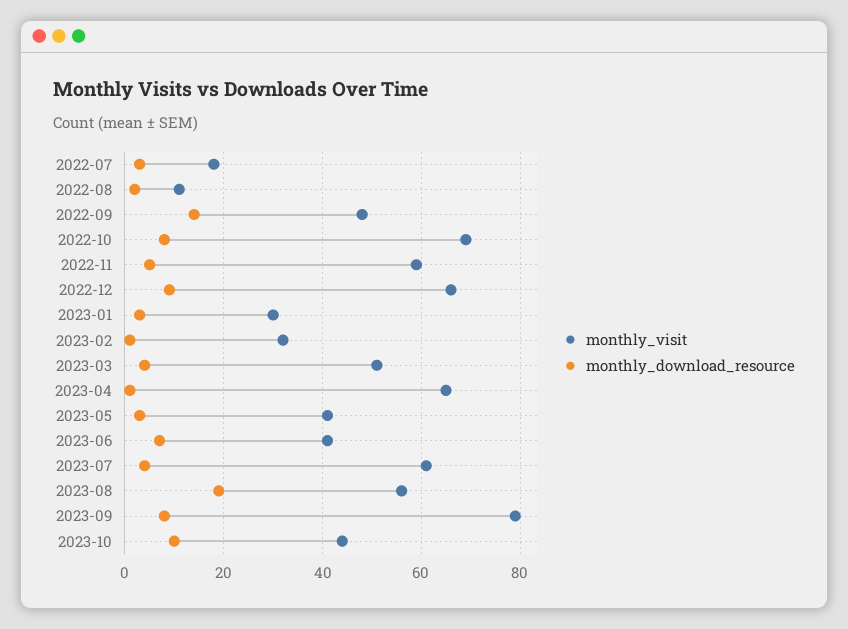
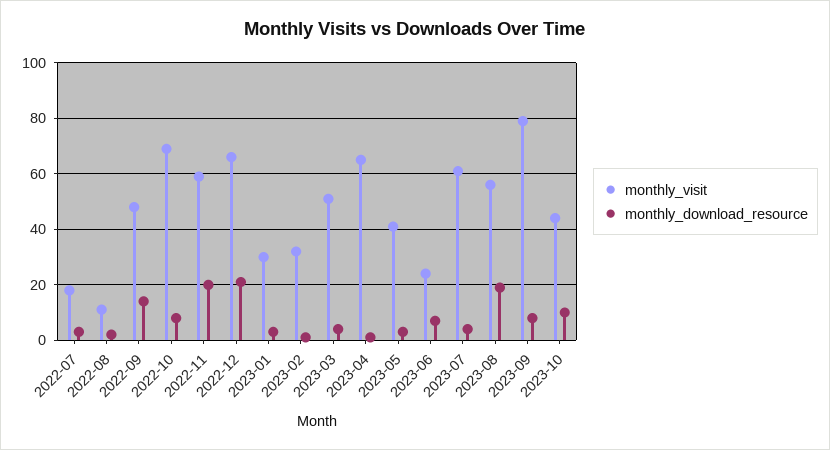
monthly_download_resource, 2022-11: 5 -> 20
monthly_download_resource, 2022-12: 10 -> 20
monthly_visit, 2023-06: 40 -> 25

